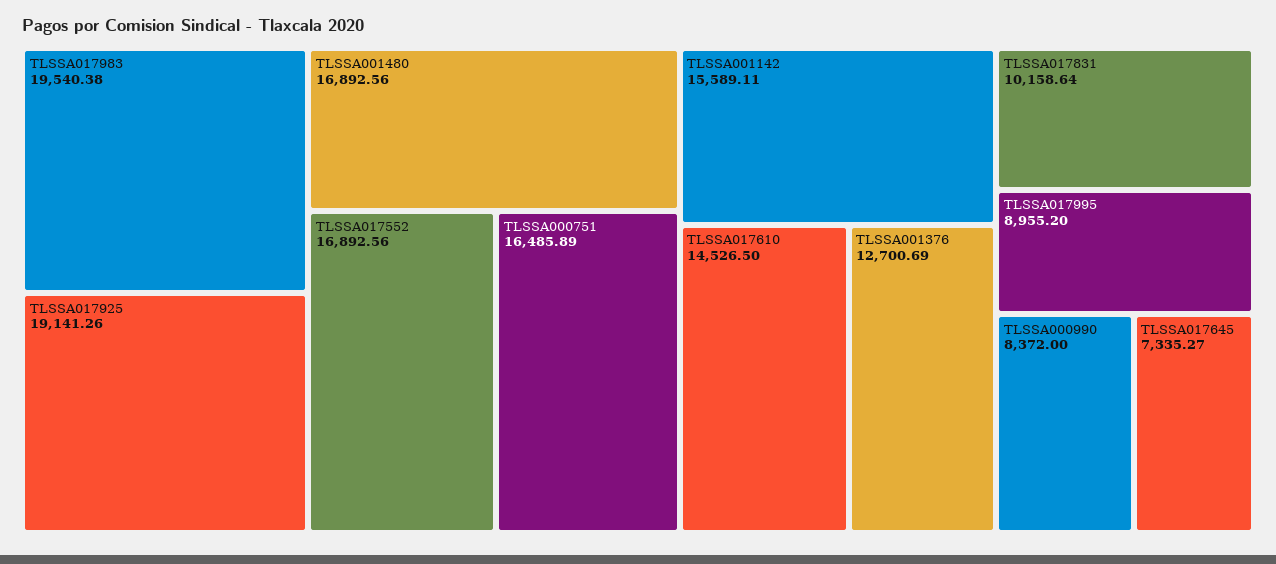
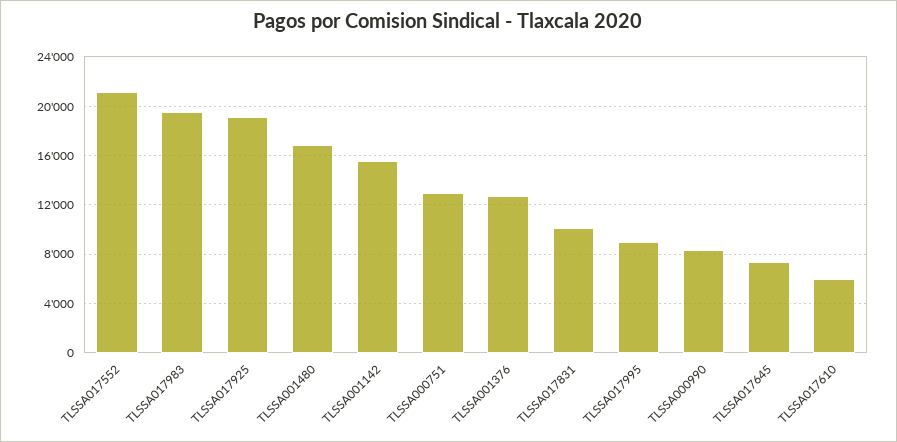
TLSSA017552: 16892.56 -> 21000
TLSSA000751: 16485.89 -> 13000
TLSSA017610: 14526.5 -> 6000

